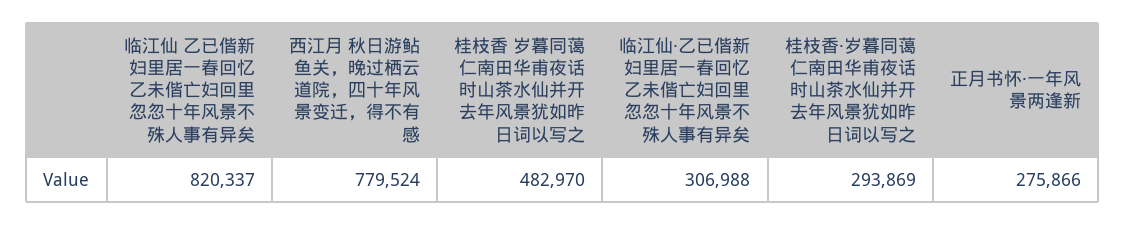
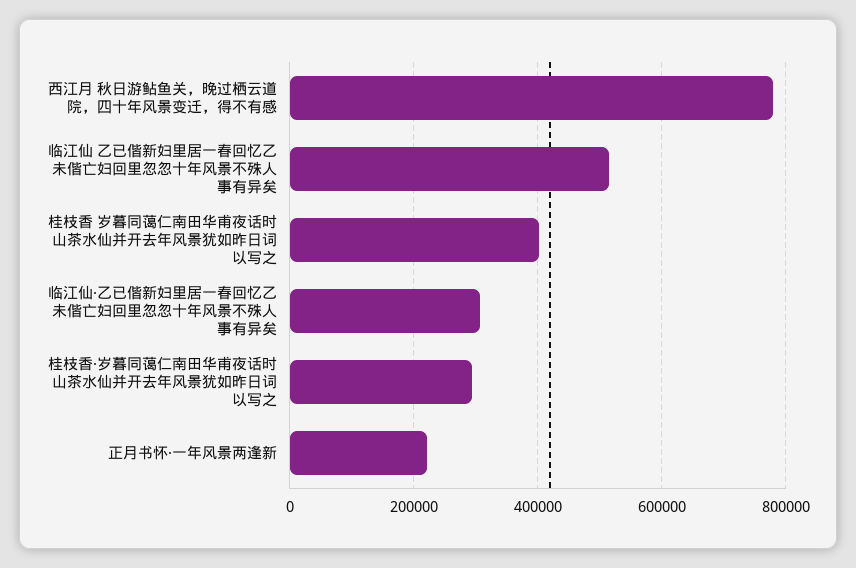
临江仙 乙已偕新妇里居一春回忆乙未偕亡妇回里忽忽十年风景不殊人事有异矣: 820337 -> 520000
桂枝香 岁暮同蔼仁南田华甫夜话时山茶水仙并开去年风景犹如昨日词以写之: 482970 -> 400000
正月书怀·一年风景两逢新: 275866 -> 220000

